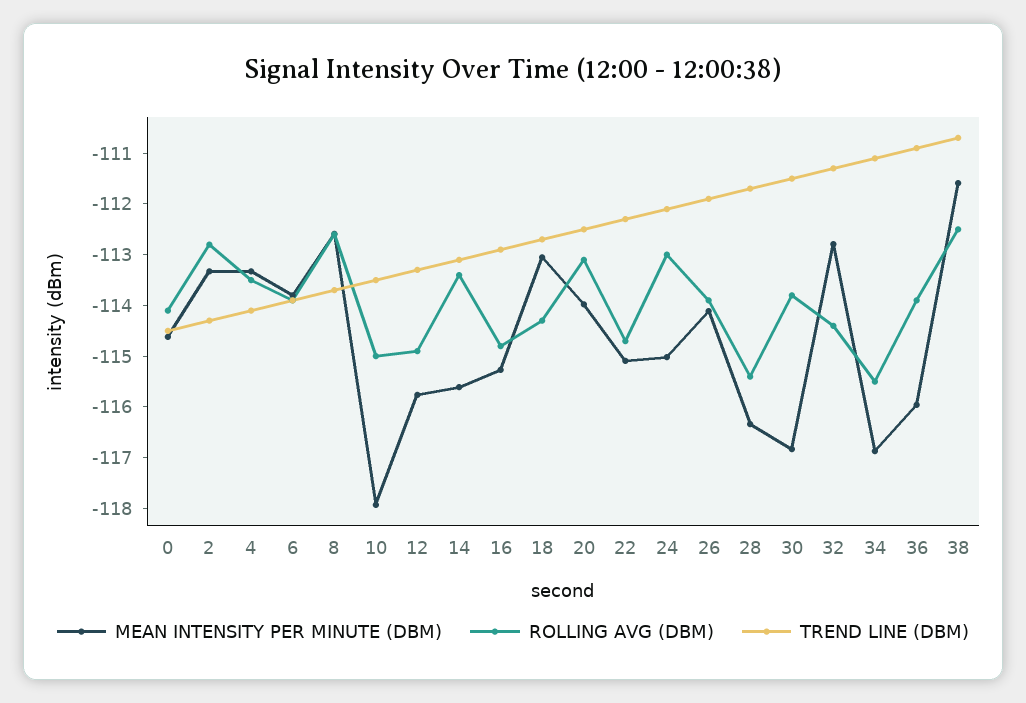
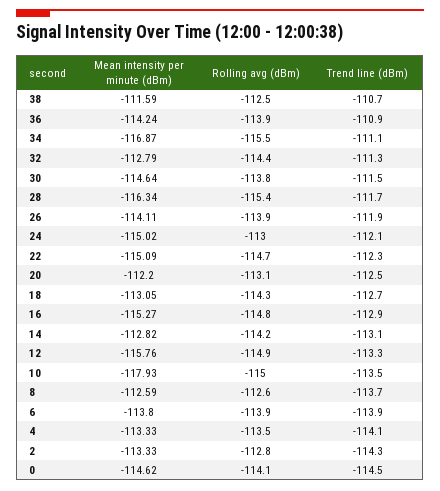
MEAN INTENSITY PER MINUTE (DBM), 14: -115.6 -> -112.82
ROLLING AVG (DBM), 14: -113.4 -> -114.2
MEAN INTENSITY PER MINUTE (DBM), 20: -114 -> -112.2
MEAN INTENSITY PER MINUTE (DBM), 30: -116.8 -> -114.64
MEAN INTENSITY PER MINUTE (DBM), 36: -116 -> -114.24

